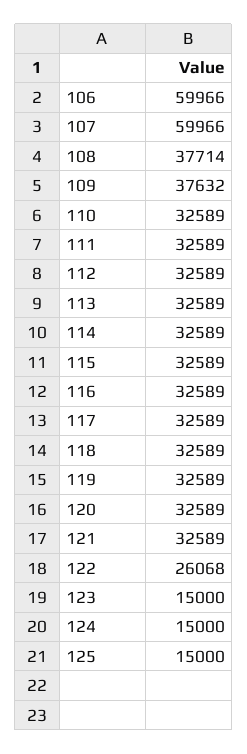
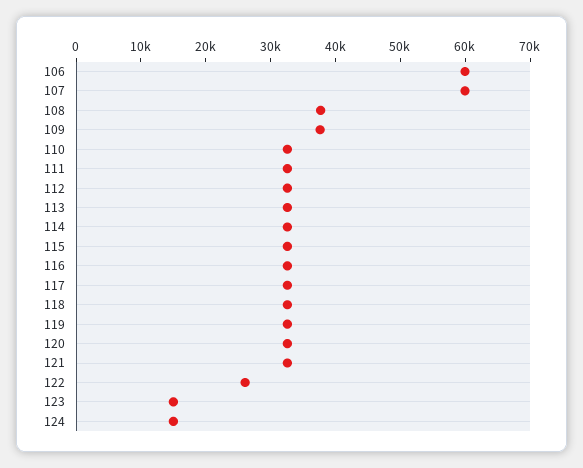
125: 15000 -> none

